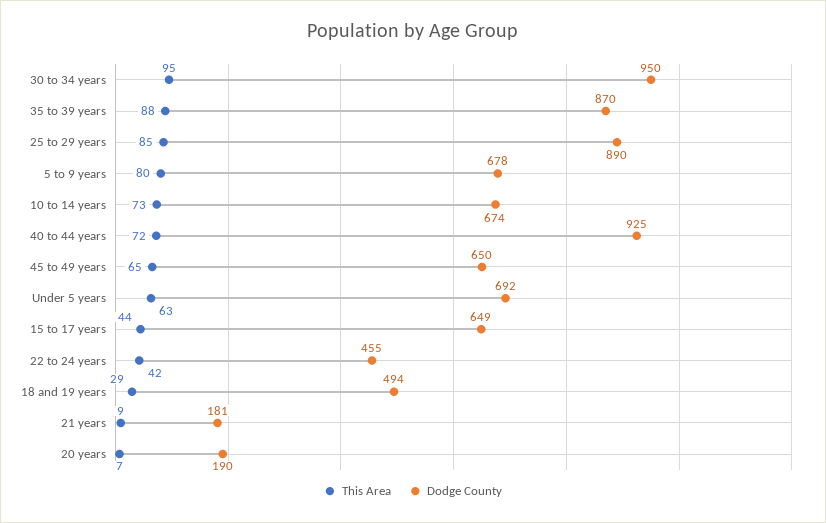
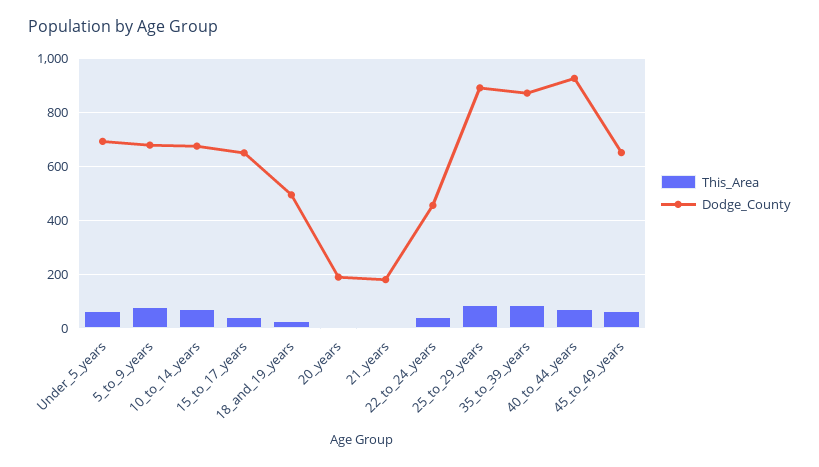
This Area, 30 to 34 years: 95 -> none
Dodge County, 30 to 34 years: 950 -> none

